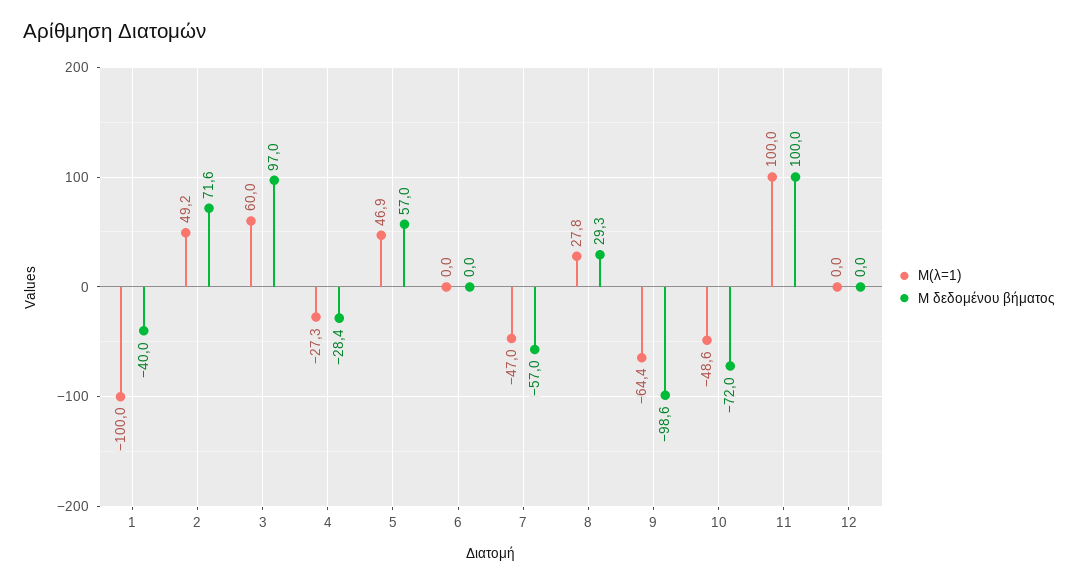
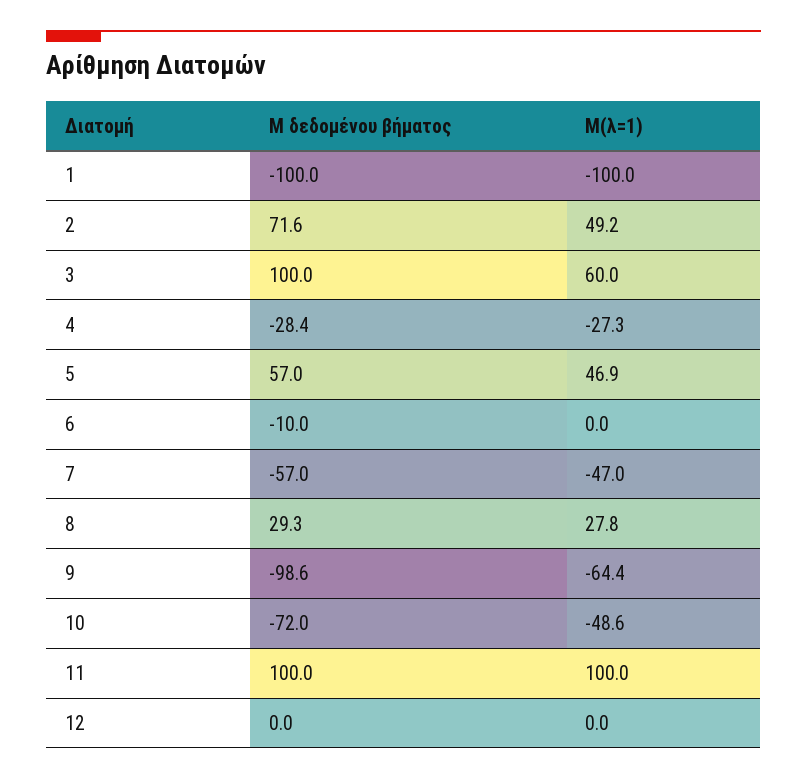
M δεδομένου βήματος, 1: -40 -> -100
M δεδομένου βήματος, 3: 97 -> 100
M δεδομένου βήματος, 6: 0 -> -10

